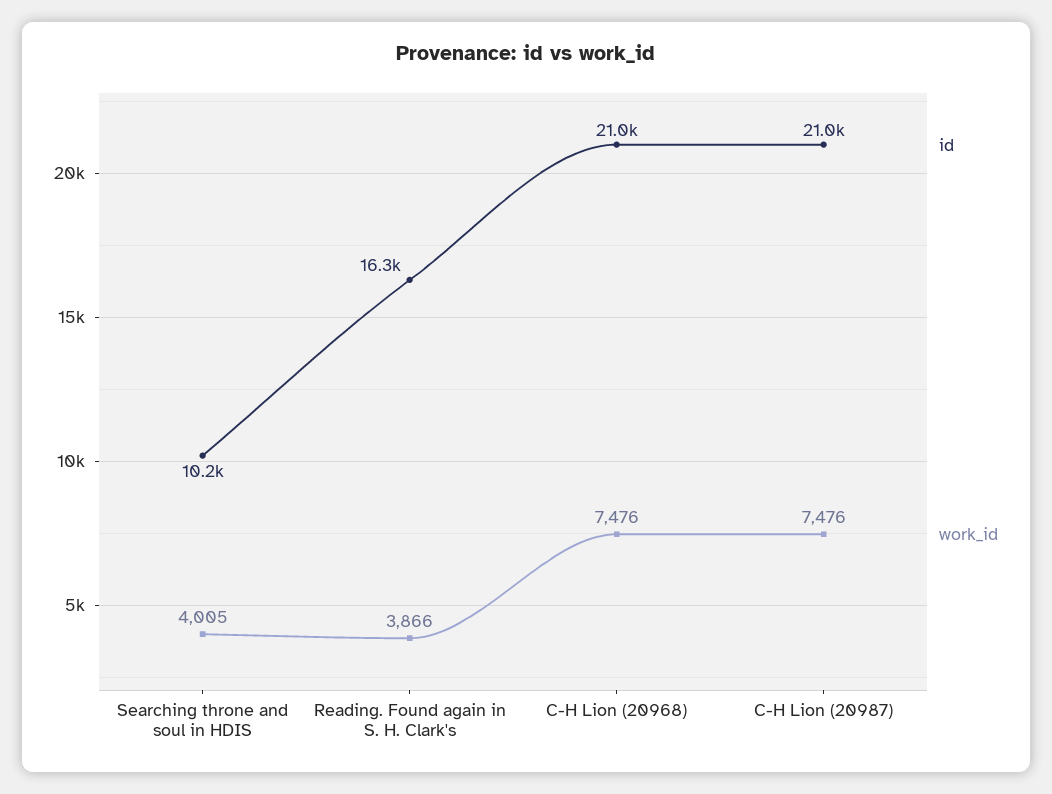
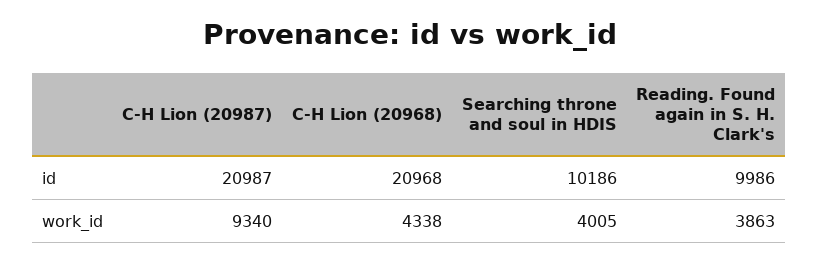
id, Reading. Found again in S. H. Clark's: 16300 -> 9986
work_id, Reading. Found again in S. H. Clark's: 3866 -> 3863
work_id, C-H Lion (20968): 7476 -> 4338
work_id, C-H Lion (20987): 7476 -> 9340

